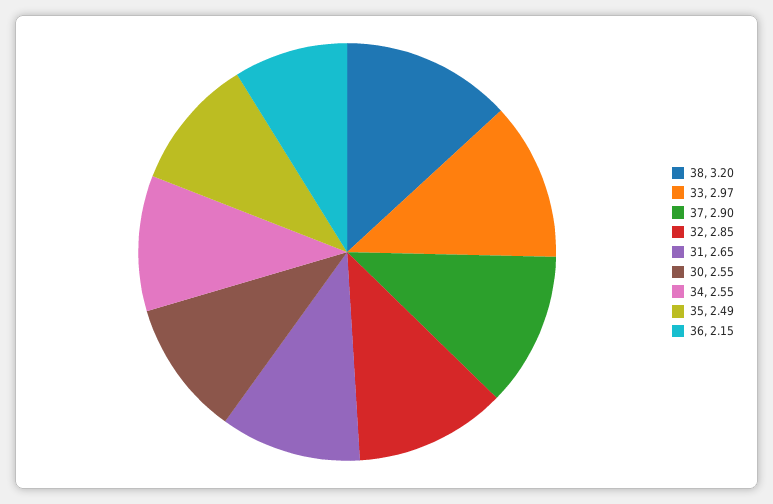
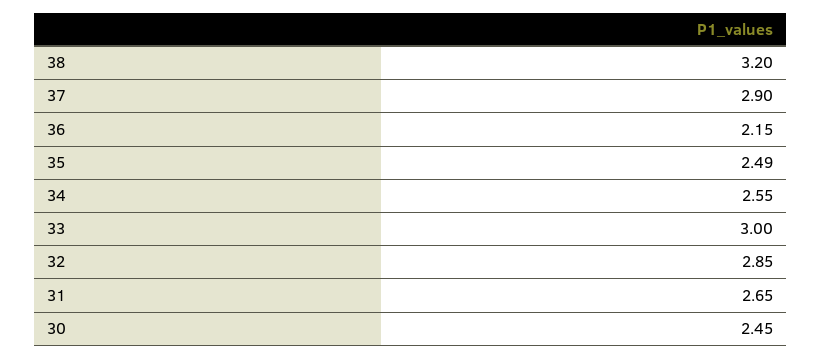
33: 2.97 -> 3
30: 2.55 -> 2.45

